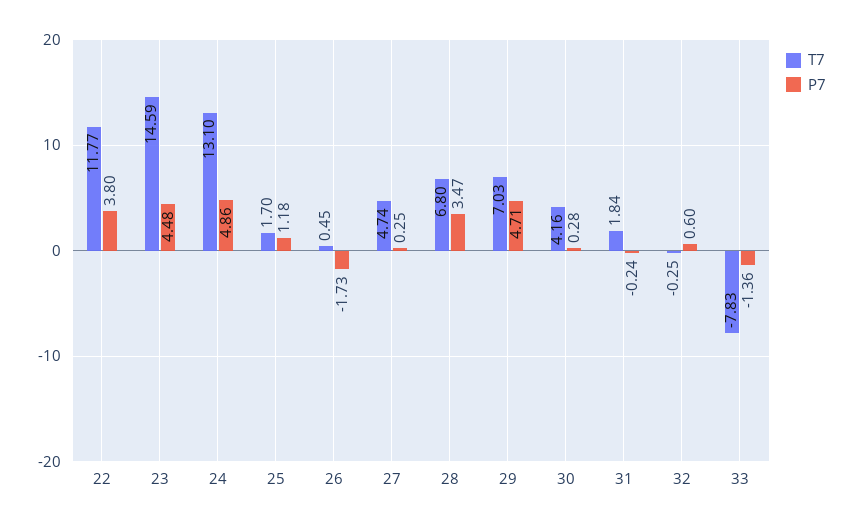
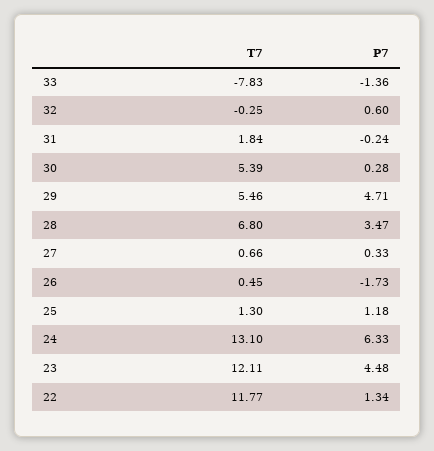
P7, 22: 3.8 -> 1.34
T7, 23: 14.59 -> 12.11
P7, 24: 4.86 -> 6.33
T7, 25: 1.7 -> 1.3
T7, 27: 4.74 -> 0.66
P7, 27: 0.25 -> 0.33
T7, 29: 7.03 -> 5.46
T7, 30: 4.16 -> 5.39

